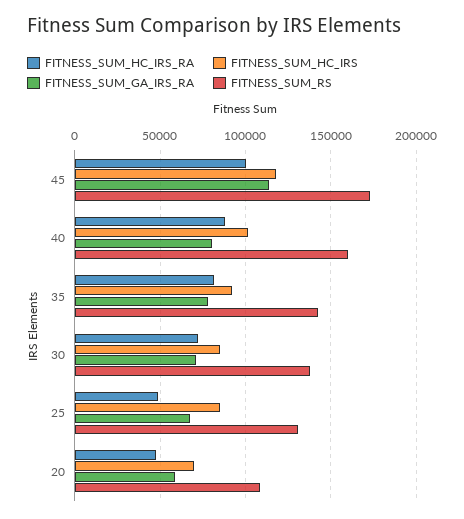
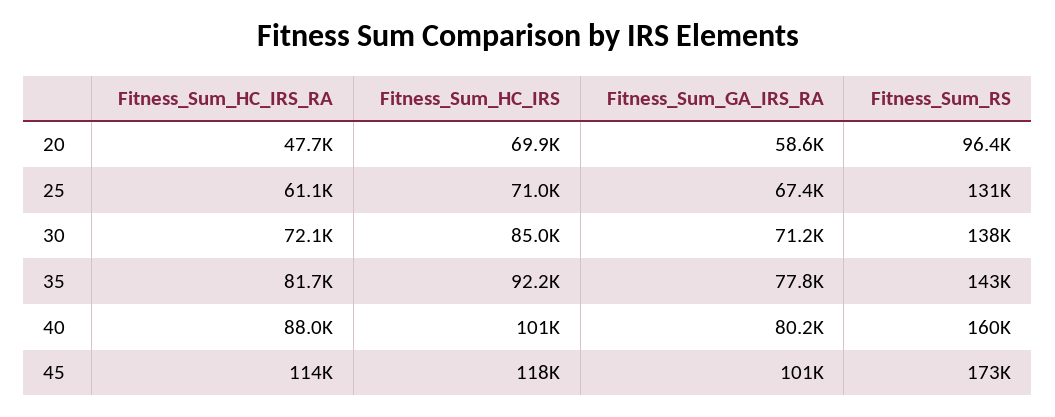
FITNESS_SUM_HC_IRS_RA, 45: 100000 -> 114000
FITNESS_SUM_GA_IRS_RA, 45: 115000 -> 101000
FITNESS_SUM_HC_IRS_RA, 25: 50000 -> 61100
FITNESS_SUM_HC_IRS, 25: 85000 -> 71000
FITNESS_SUM_RS, 20: 110000 -> 96400

